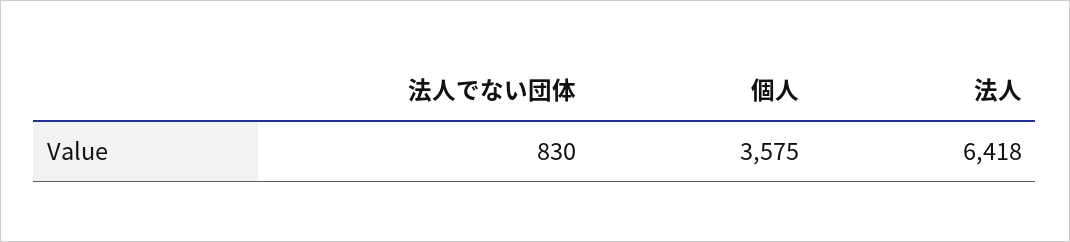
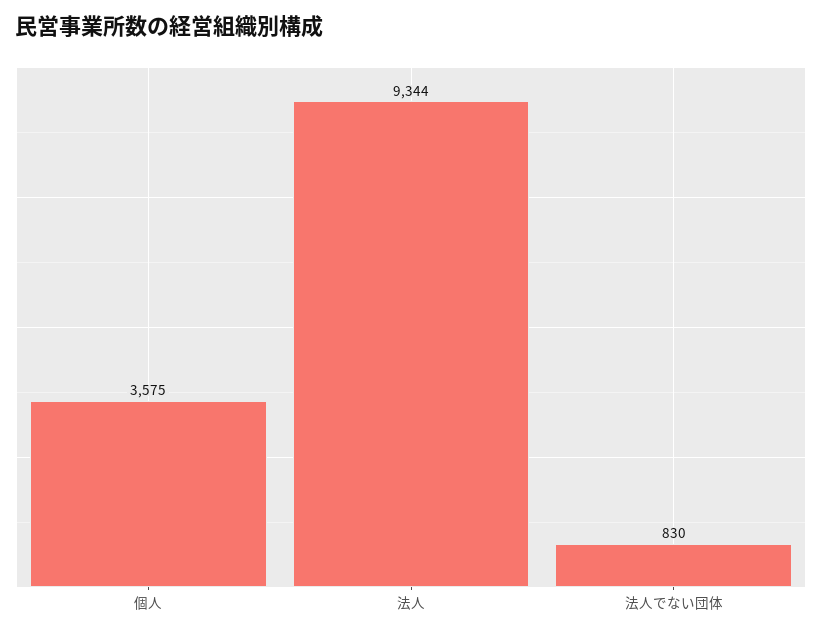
法人: 6418 -> 9344

